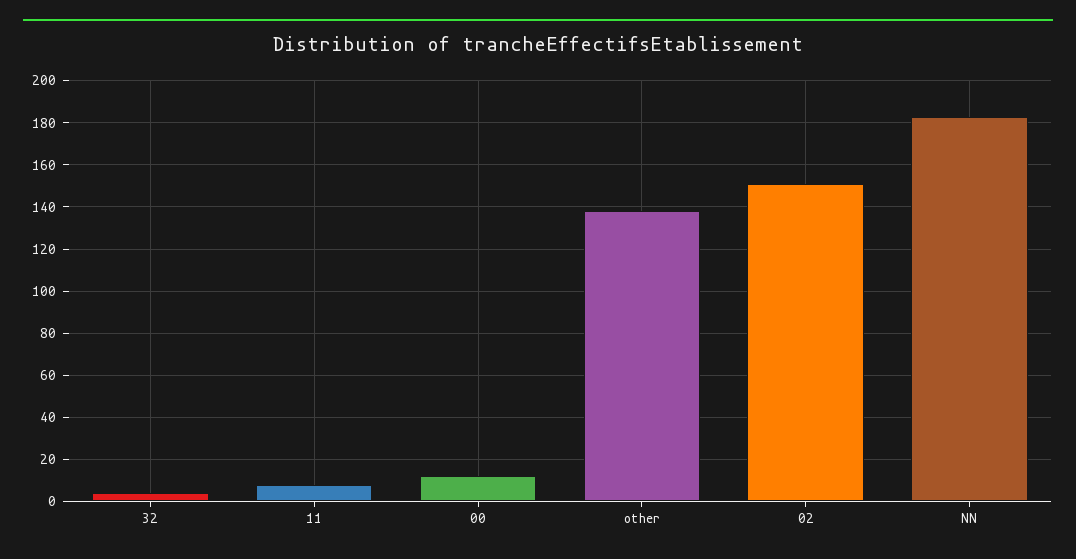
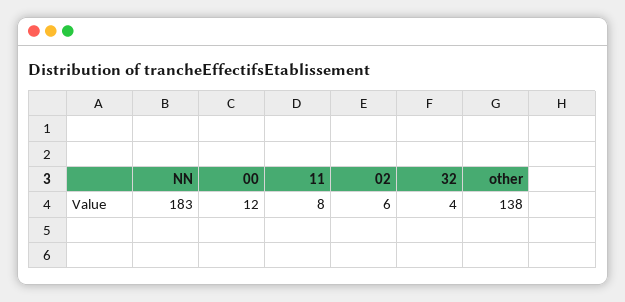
02: 150 -> 6

